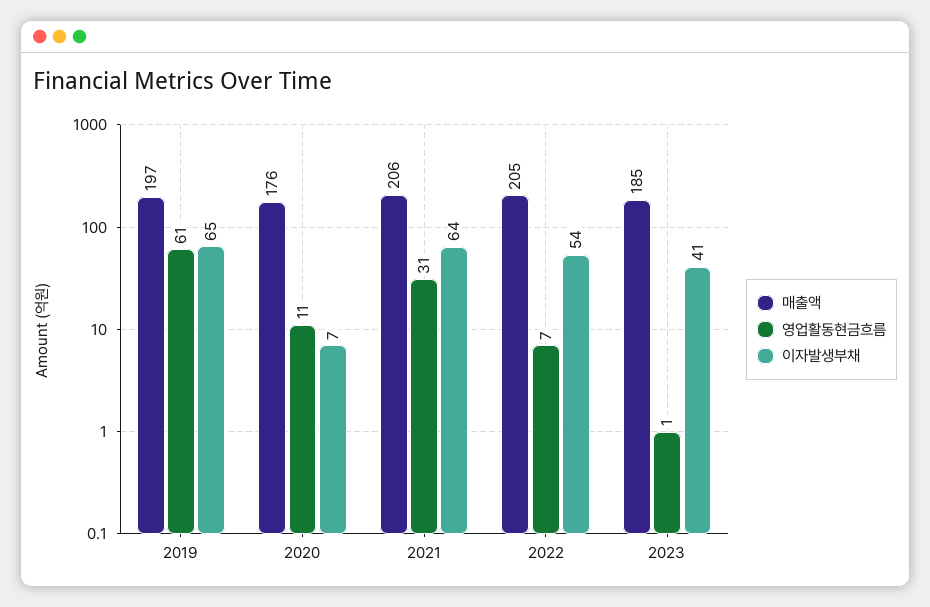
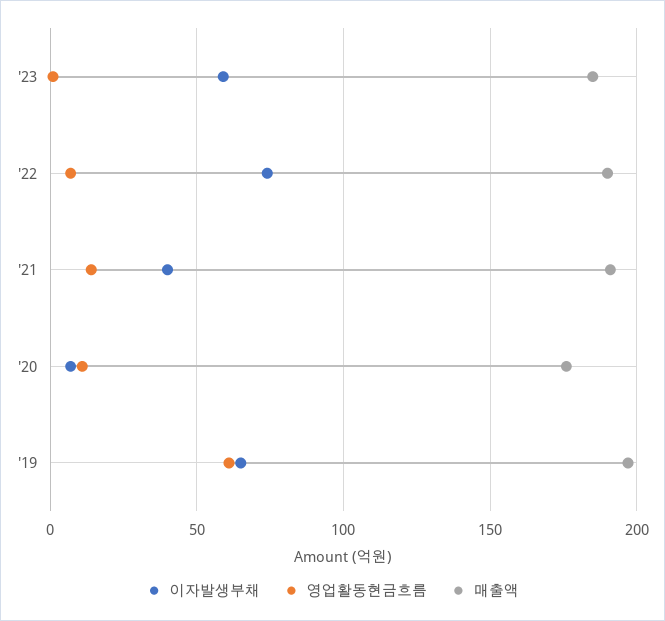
매출액, 2021: 206 -> 190
영업활동현금흐름, 2021: 31 -> 15
이자발생부채, 2021: 64 -> 40
매출액, 2022: 205 -> 190
이자발생부채, 2022: 54 -> 75
이자발생부채, 2023: 41 -> 60

